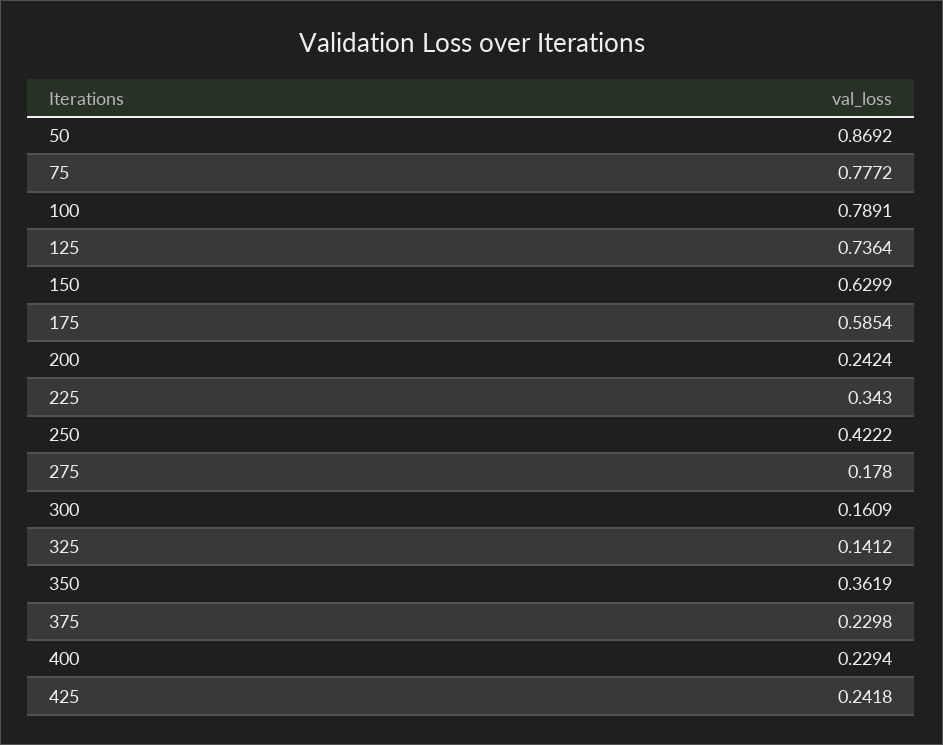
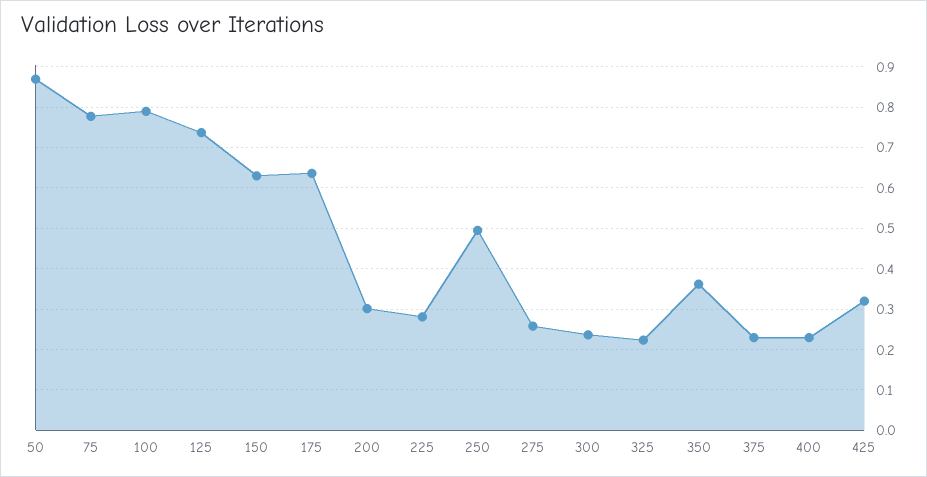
175: 0.5854 -> 0.64
200: 0.2424 -> 0.3
225: 0.343 -> 0.28
250: 0.4222 -> 0.5
275: 0.178 -> 0.26
300: 0.1609 -> 0.24
325: 0.1412 -> 0.22
425: 0.2418 -> 0.32

